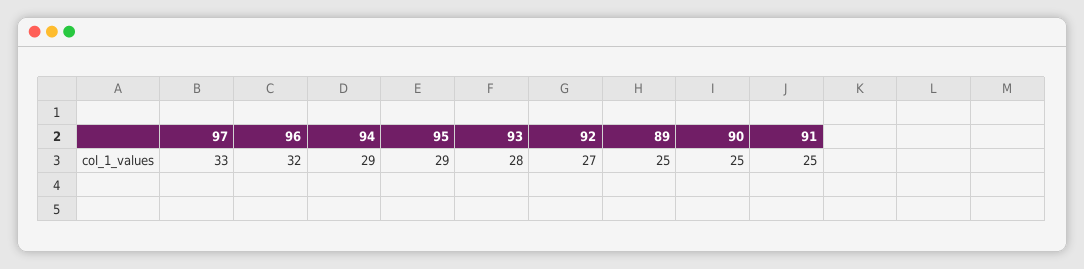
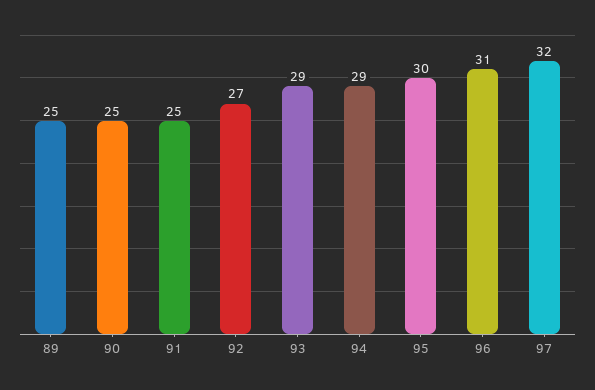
97: 33 -> 32
96: 32 -> 31
95: 29 -> 30
93: 28 -> 29

